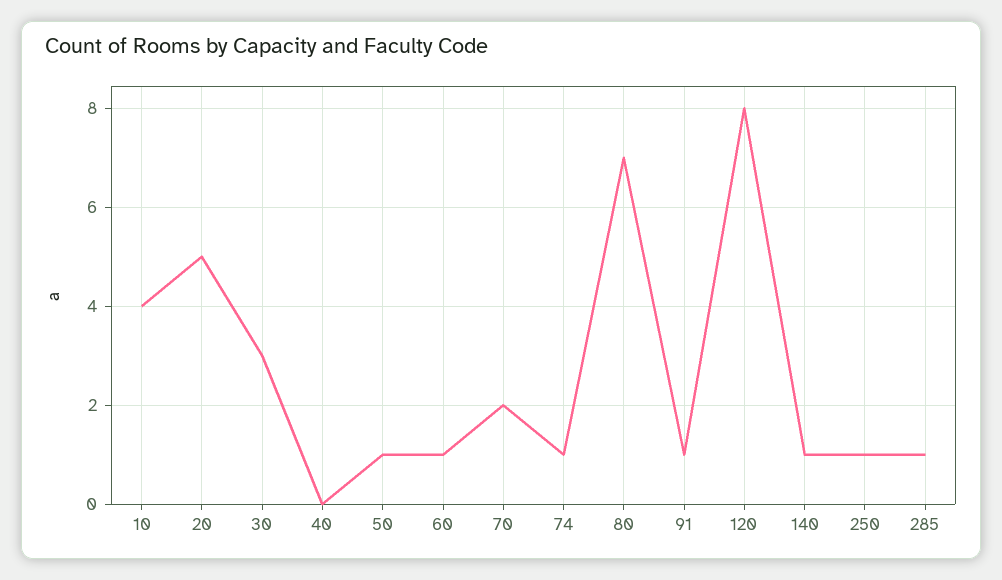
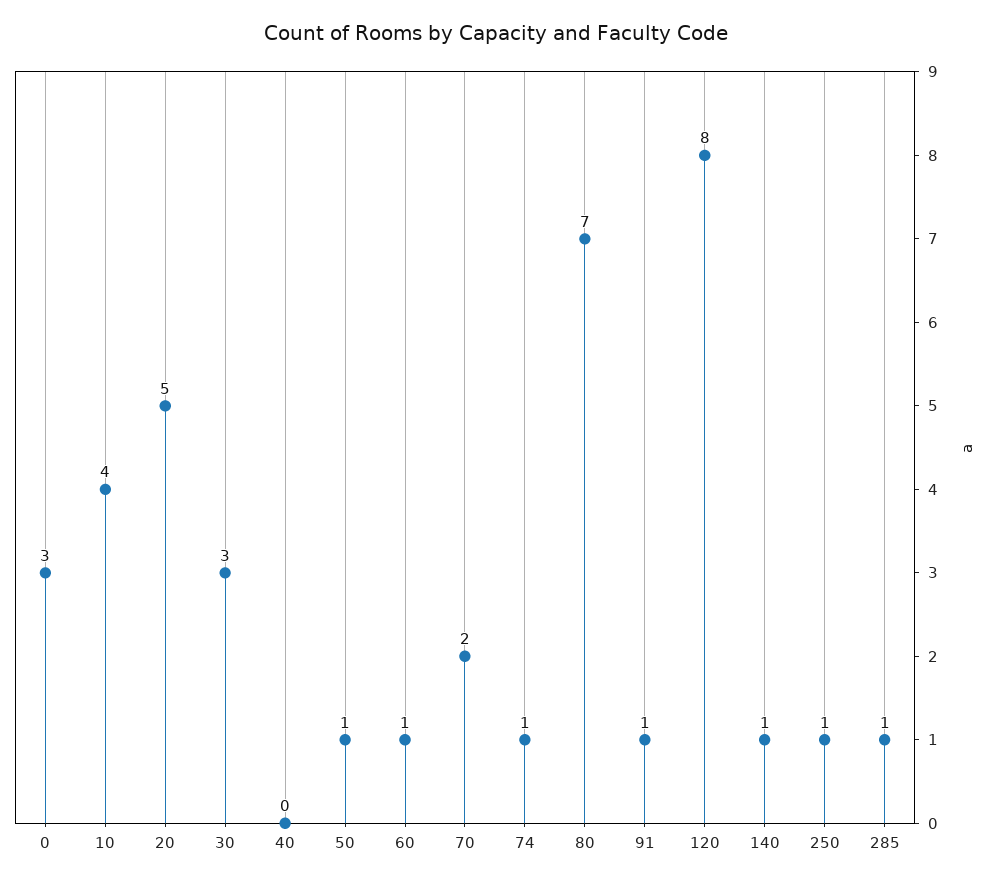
0: none -> 3

